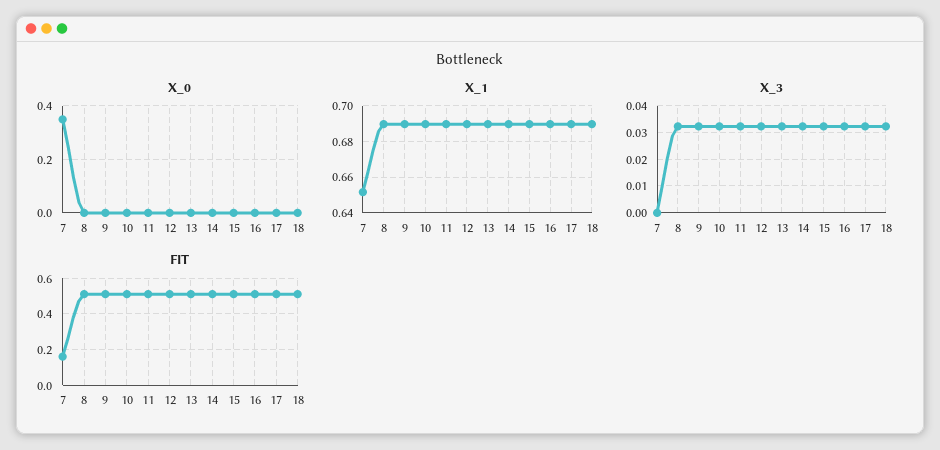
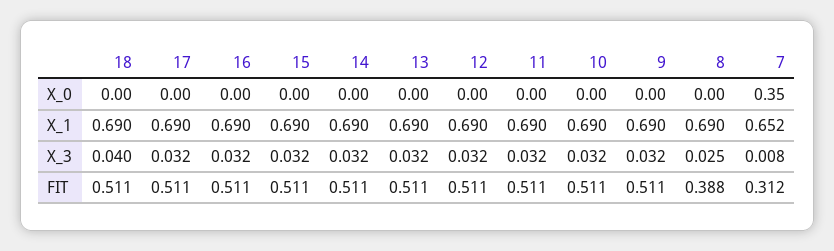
X_3, 7: 0 -> 0.008
X_3, 8: 0.0325 -> 0.025
X_3, 18: 0.0325 -> 0.04
FIT, 7: 0.15 -> 0.312
FIT, 8: 0.5 -> 0.388

